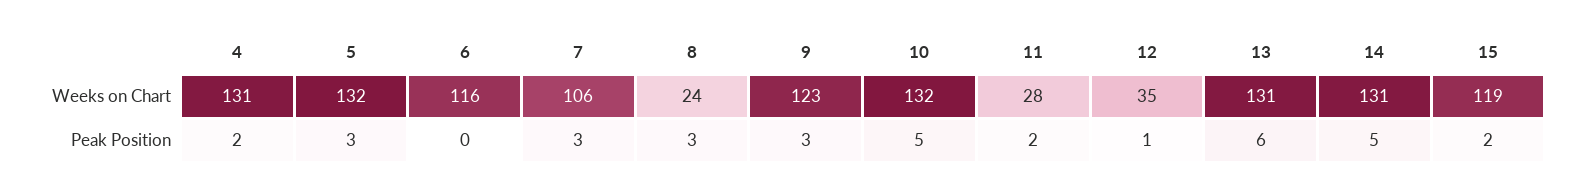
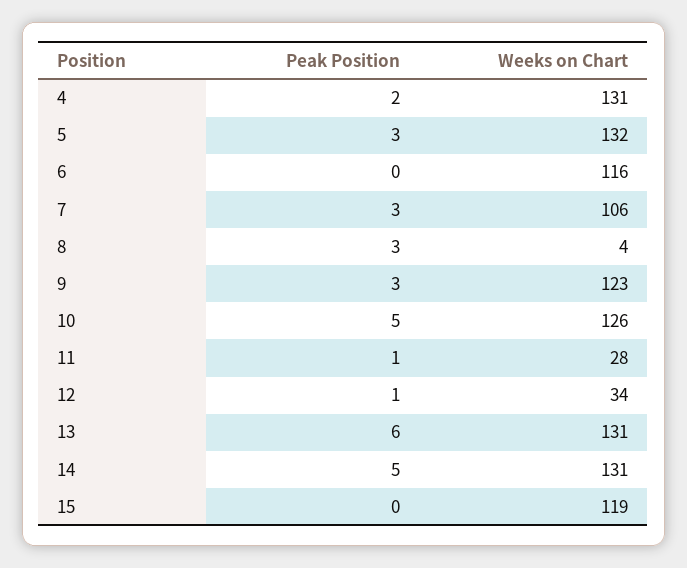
8, Weeks on Chart: 24 -> 4
10, Weeks on Chart: 132 -> 126
12, Weeks on Chart: 35 -> 34
11, Peak Position: 2 -> 1
15, Peak Position: 2 -> 0

